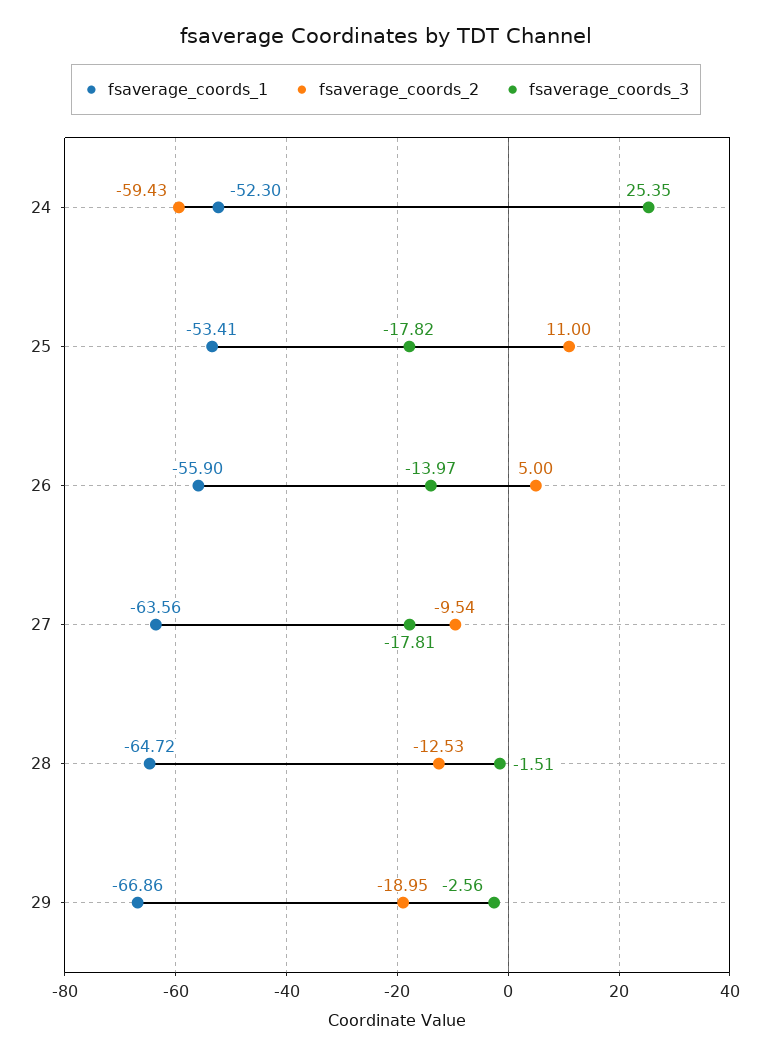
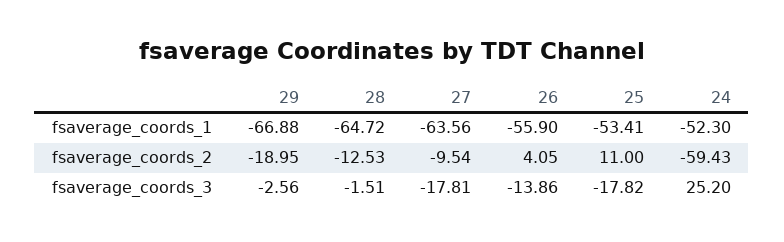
fsaverage_coords_3, 24: 25.35 -> 25.2
fsaverage_coords_2, 26: 5 -> 4.05
fsaverage_coords_3, 26: -13.97 -> -13.86
fsaverage_coords_1, 29: -66.86 -> -66.88

